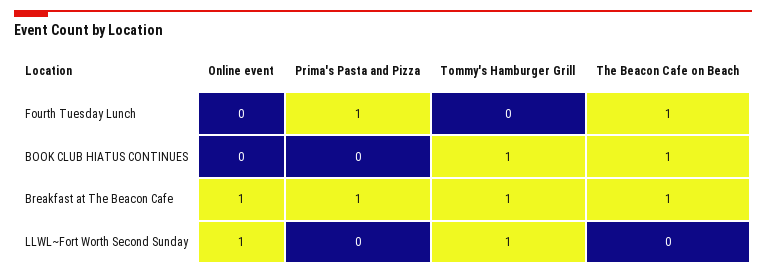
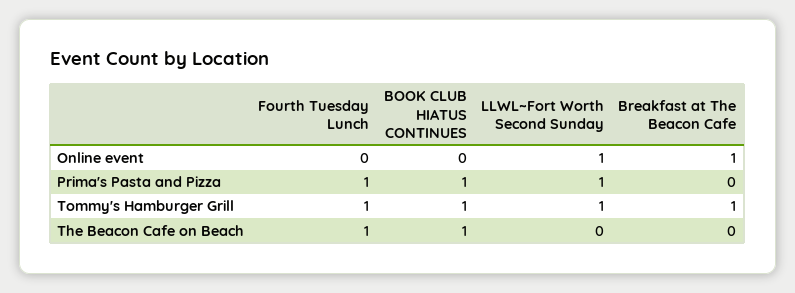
Tommy's Hamburger Grill, Fourth Tuesday Lunch: 0 -> 1
Prima's Pasta and Pizza, BOOK CLUB HIATUS CONTINUES: 0 -> 1
Prima's Pasta and Pizza, Breakfast at The Beacon Cafe: 1 -> 0
The Beacon Cafe on Beach, Breakfast at The Beacon Cafe: 1 -> 0
Prima's Pasta and Pizza, LLWL~Fort Worth Second Sunday: 0 -> 1

